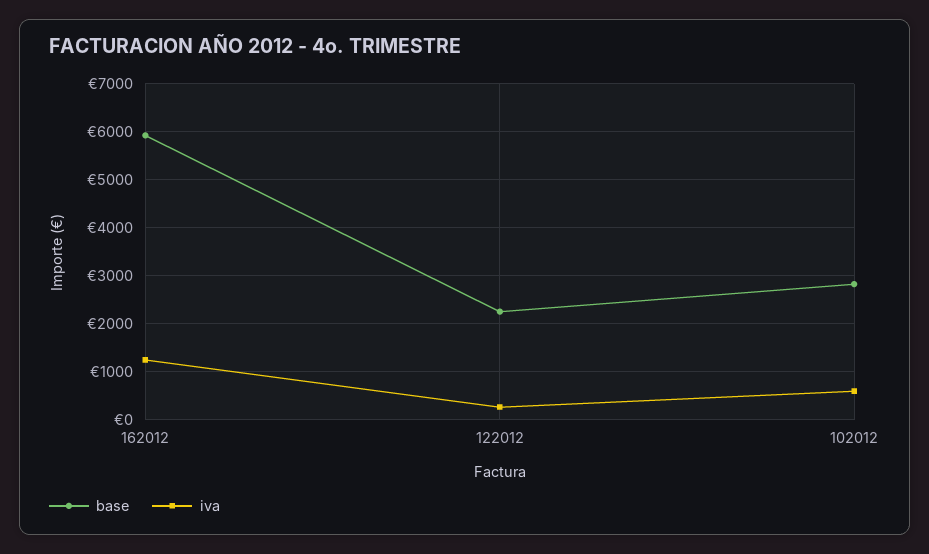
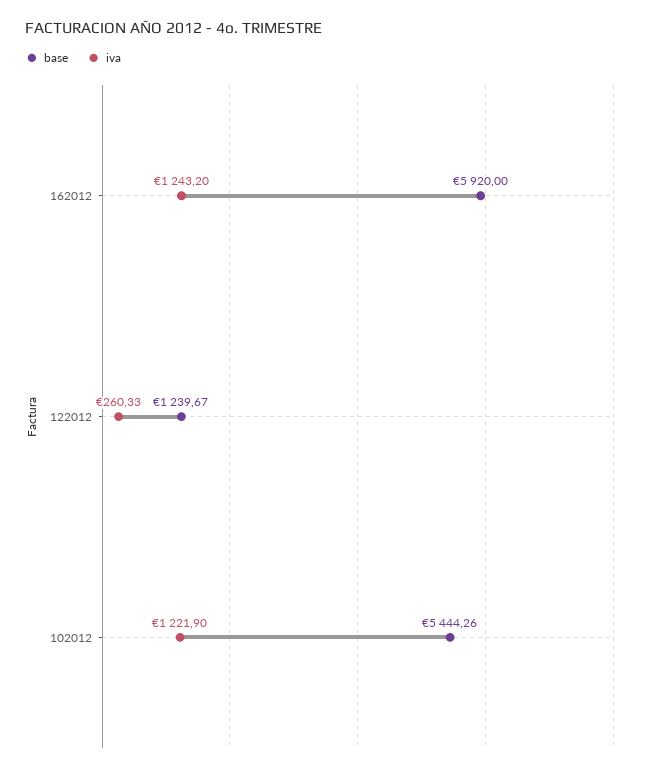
base, 122012: 2200 -> 1239.67
base, 102012: 2800 -> 5444.26
iva, 102012: 600 -> 1221.9

